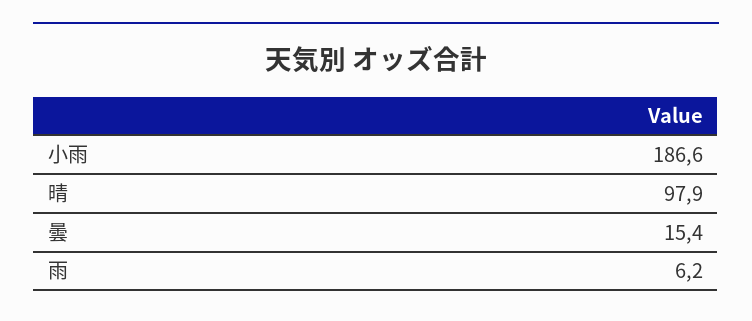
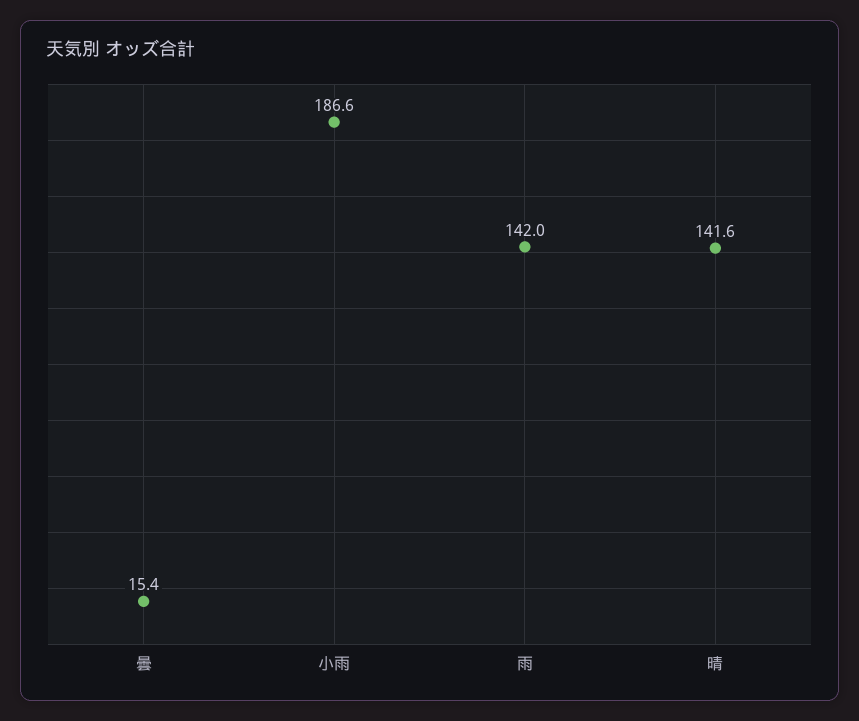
晴: 97.9 -> 141.6
雨: 6.2 -> 142

